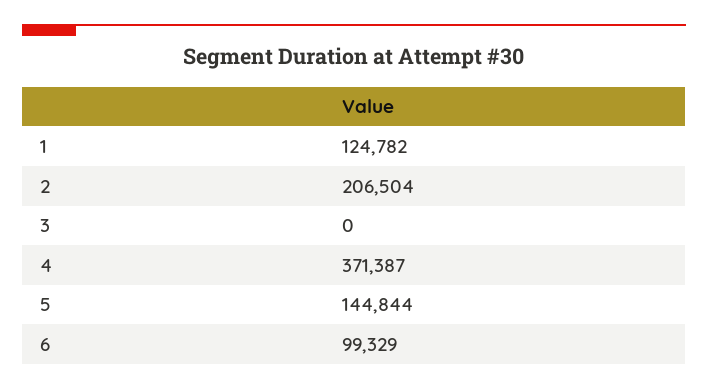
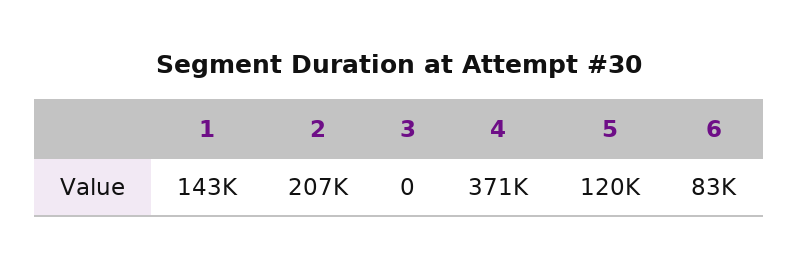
1: 124782 -> 143000
5: 144844 -> 120000
6: 99329 -> 83000

